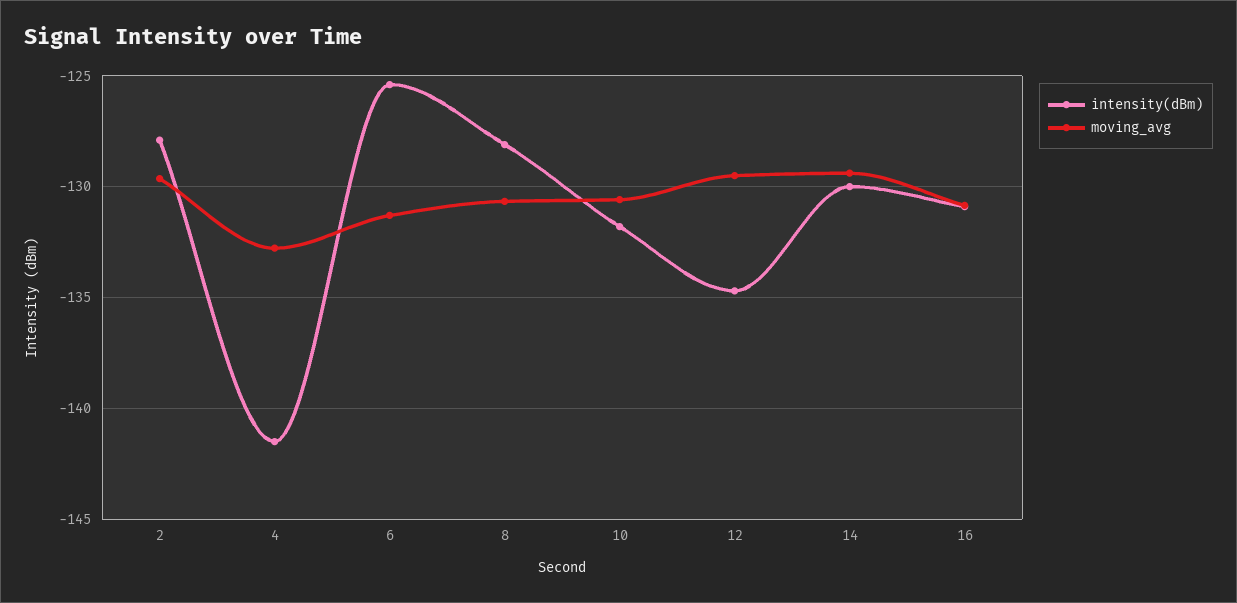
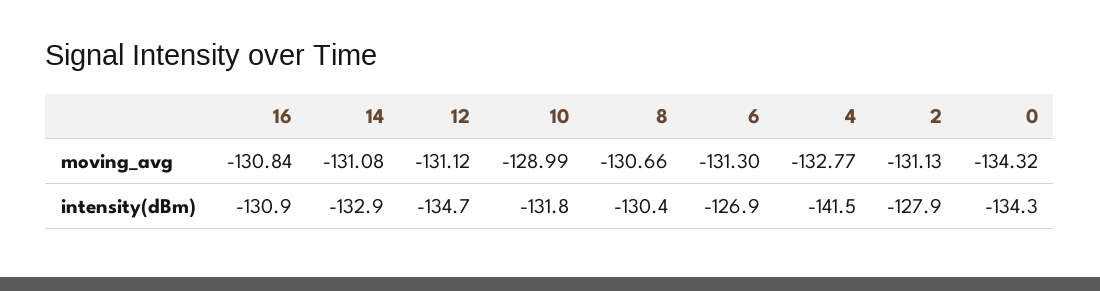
moving_avg, 2: -129.5 -> -131.13
intensity(dBm), 6: -125.5 -> -126.9
intensity(dBm), 8: -128 -> -130.4
moving_avg, 10: -130.5 -> -128.99
moving_avg, 12: -129.5 -> -131.12
intensity(dBm), 14: -130 -> -132.9
moving_avg, 14: -129.5 -> -131.08
moving_avg, 0: none -> -134.32
intensity(dBm), 0: none -> -134.3

